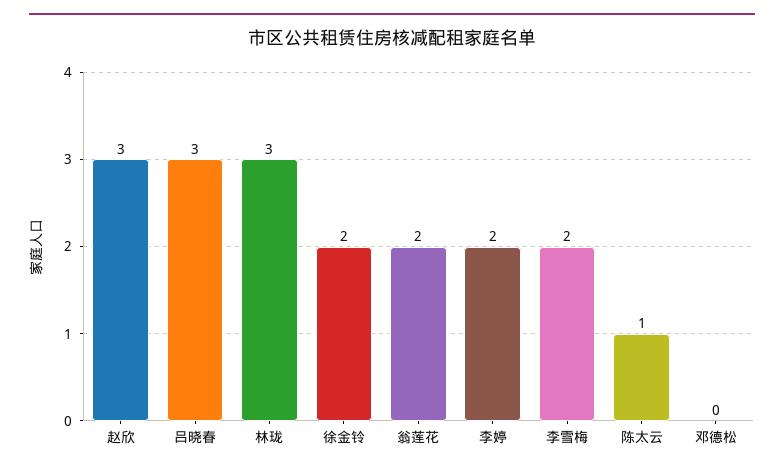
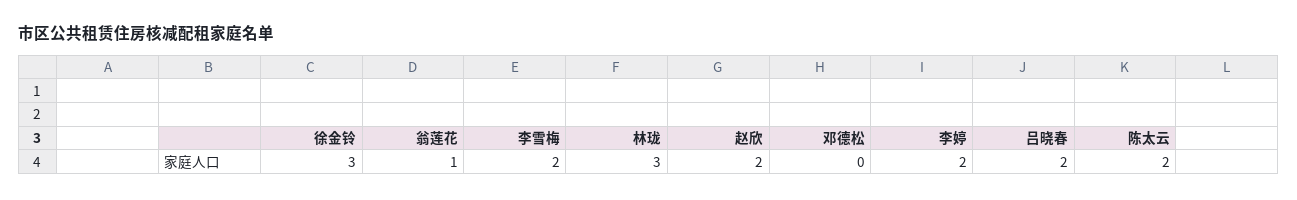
赵欣: 3 -> 2
吕晓春: 3 -> 2
徐金铃: 2 -> 3
翁莲花: 2 -> 1
陈太云: 1 -> 2

